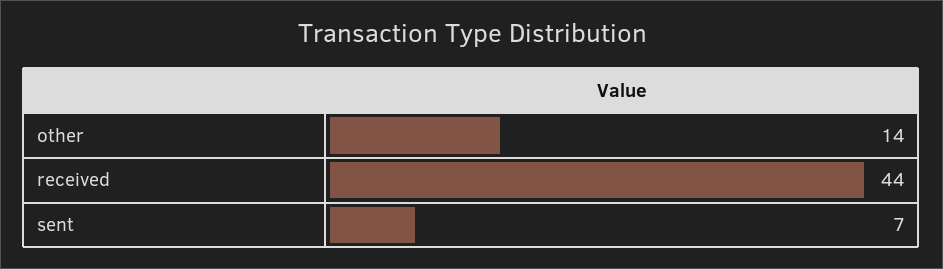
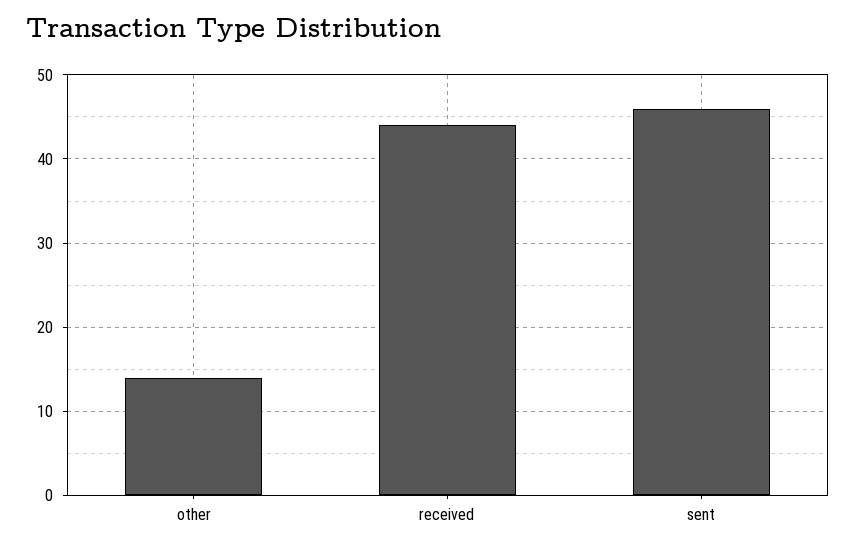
sent: 7 -> 46

